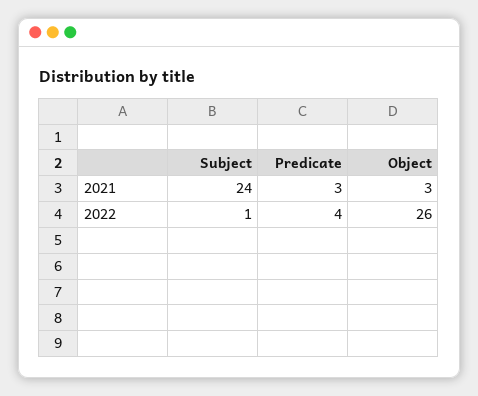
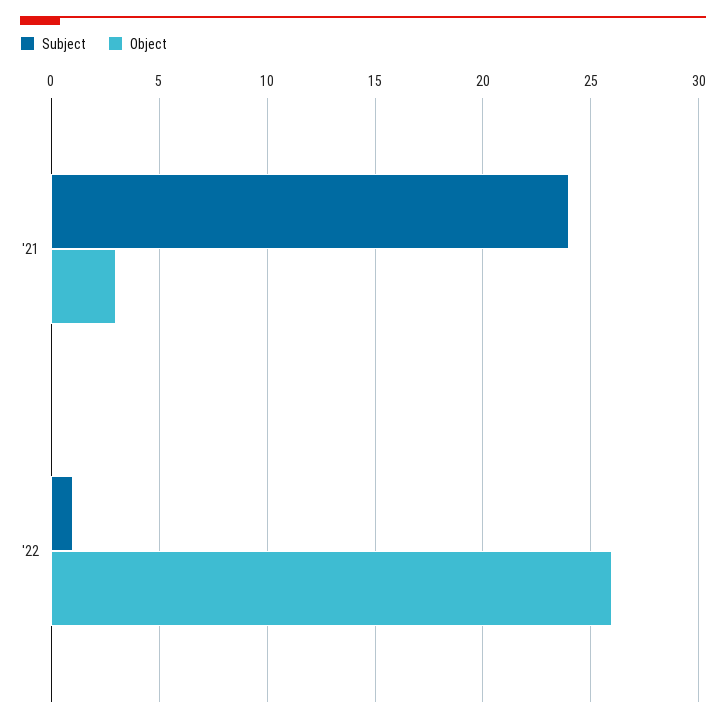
Predicate, 2021: 3 -> none
Predicate, 2022: 4 -> none

